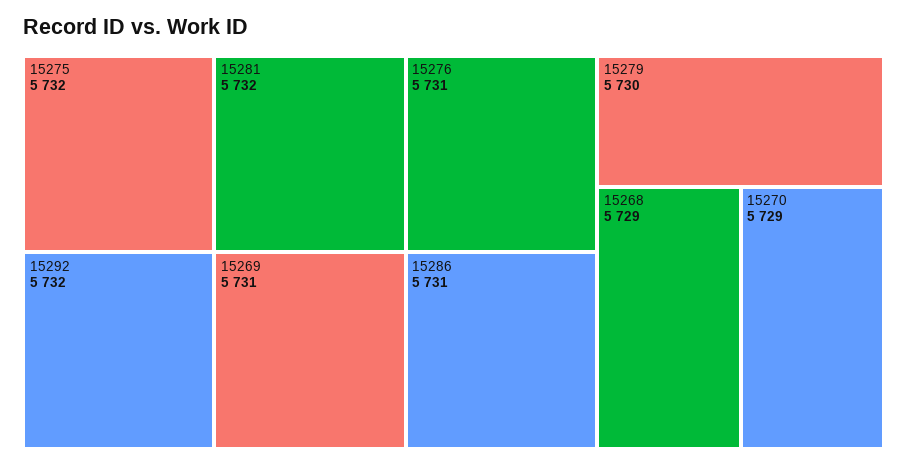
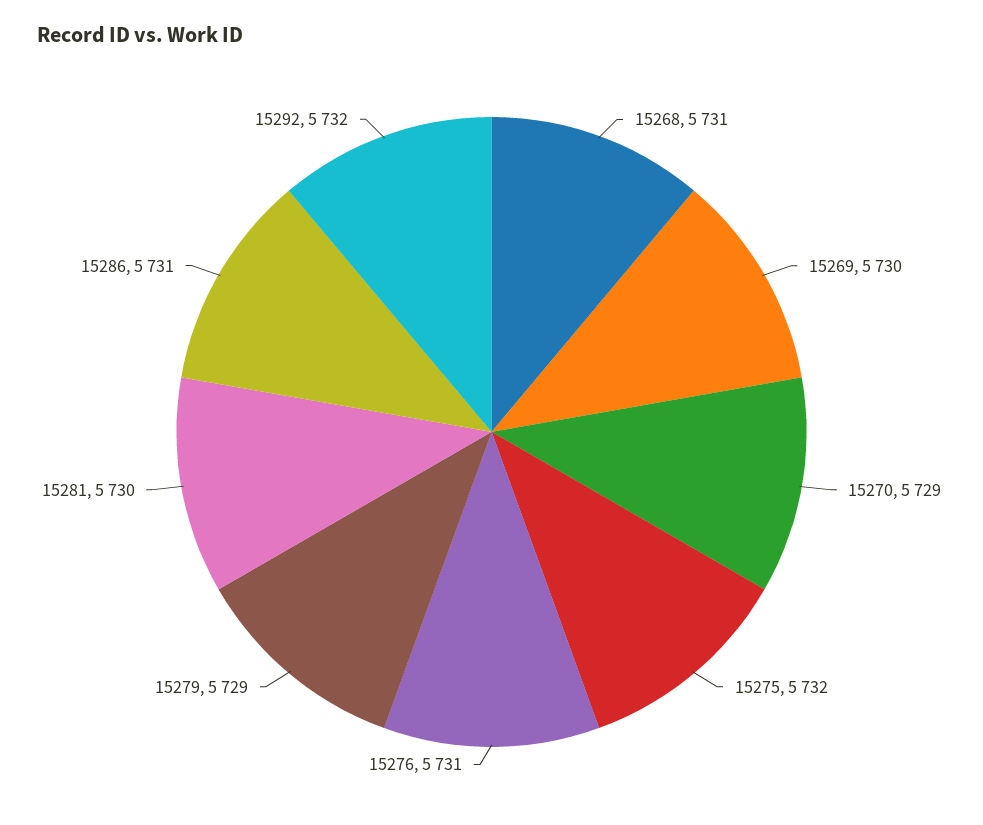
15281: 5732 -> 5730
15269: 5731 -> 5730
15279: 5730 -> 5729
15268: 5729 -> 5731

